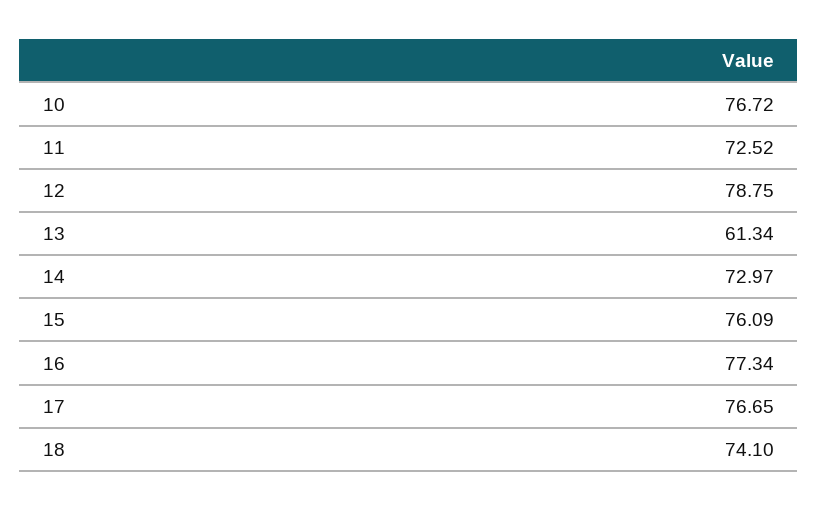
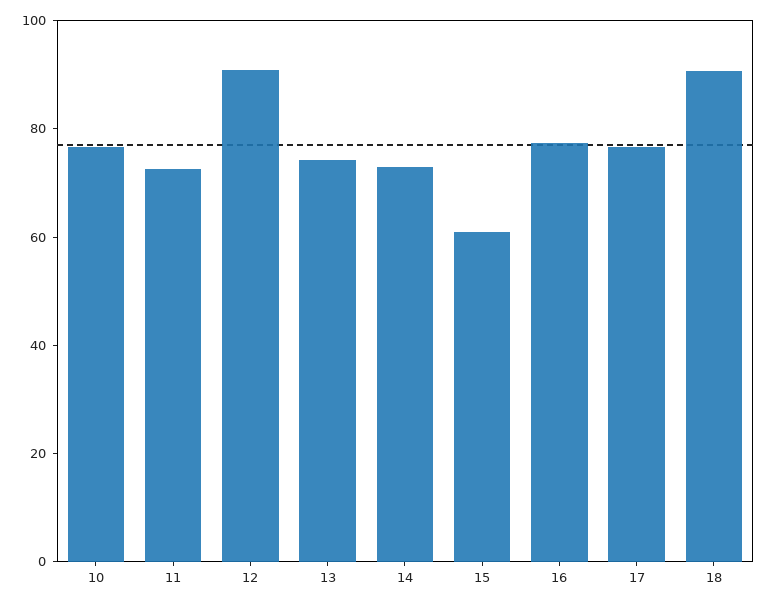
12: 78.75 -> 90
13: 61.34 -> 75
15: 76.09 -> 60
18: 74.1 -> 90

